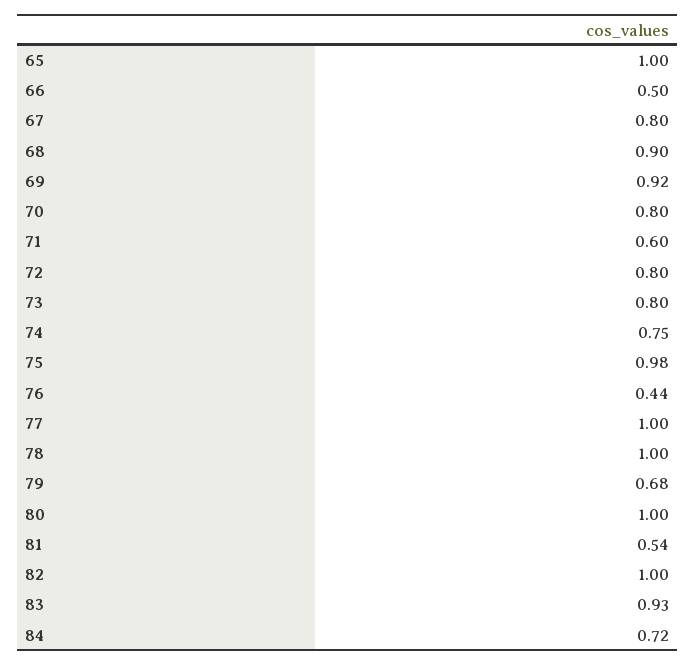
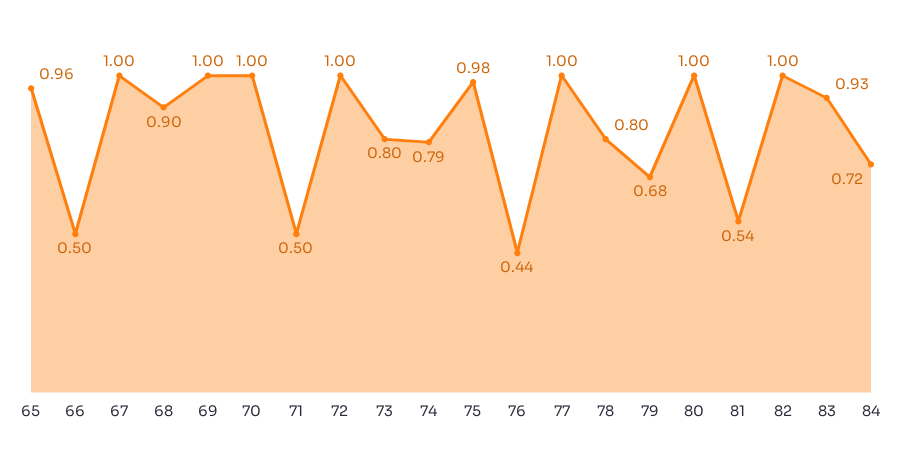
65: 1 -> 0.96
67: 0.8 -> 1
69: 0.92 -> 1
70: 0.8 -> 1
71: 0.6 -> 0.5
72: 0.8 -> 1
74: 0.75 -> 0.79
78: 1 -> 0.8

